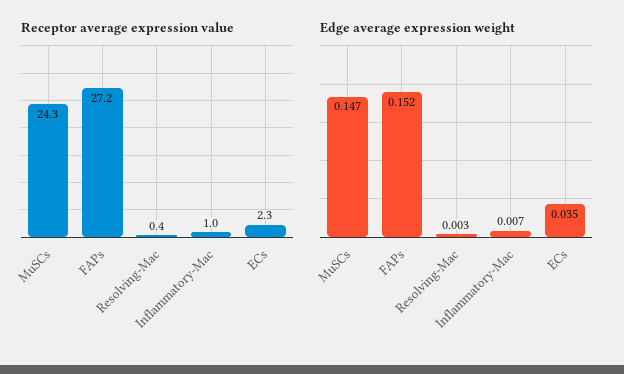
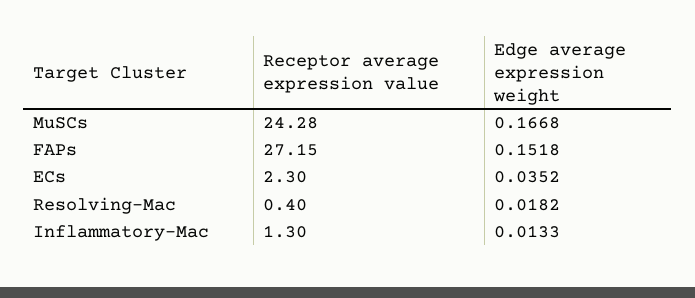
Receptor average expression value, Inflammatory-Mac: 1 -> 1.3
Edge average expression weight, MuSCs: 0.147 -> 0.1668
Edge average expression weight, Resolving-Mac: 0.003 -> 0.0182
Edge average expression weight, Inflammatory-Mac: 0.007 -> 0.0133

